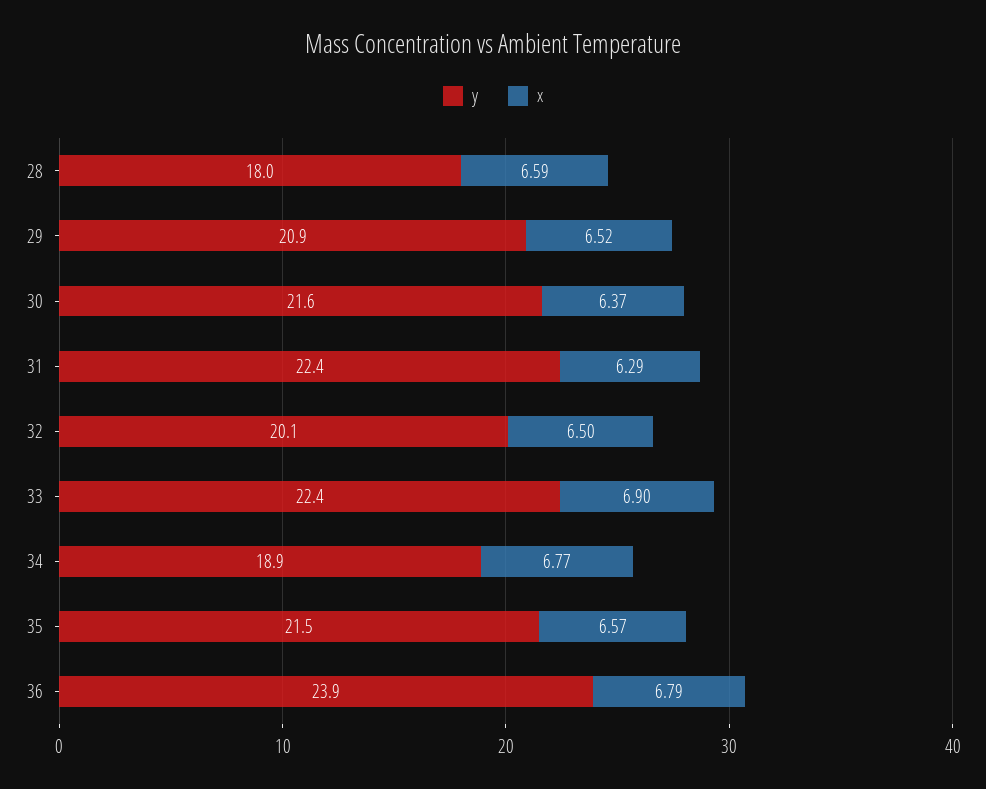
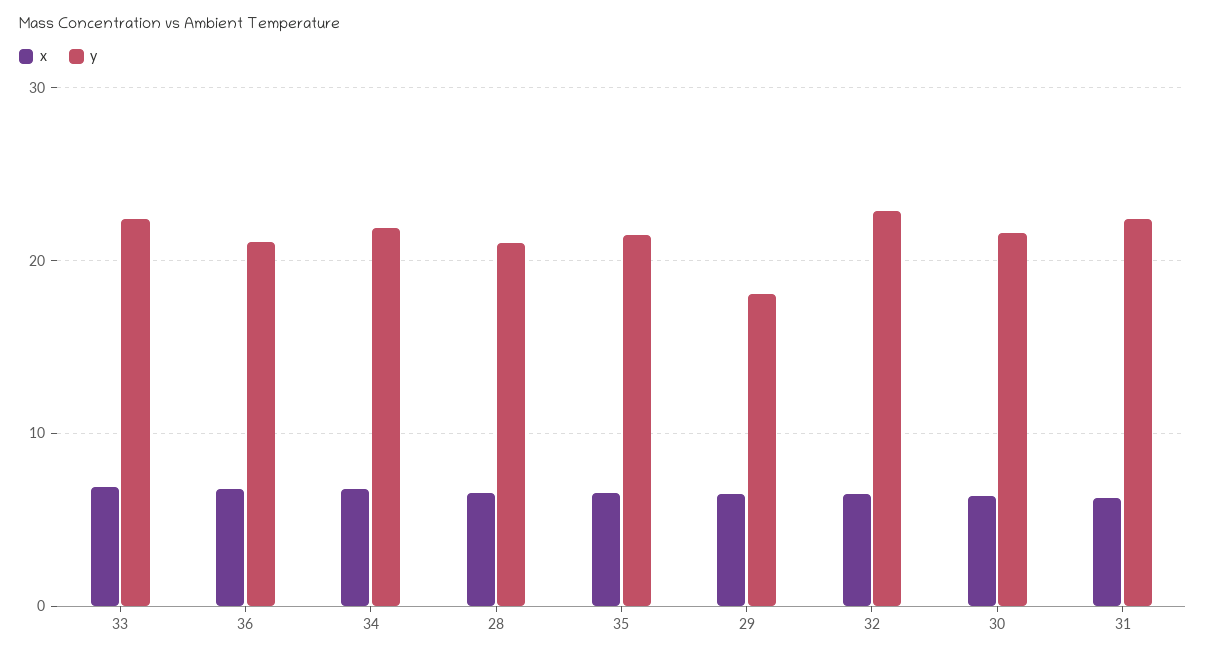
y, 28: 18 -> 21
y, 29: 20.9 -> 18
y, 32: 20.1 -> 23
y, 34: 18.9 -> 22
y, 36: 23.9 -> 21

